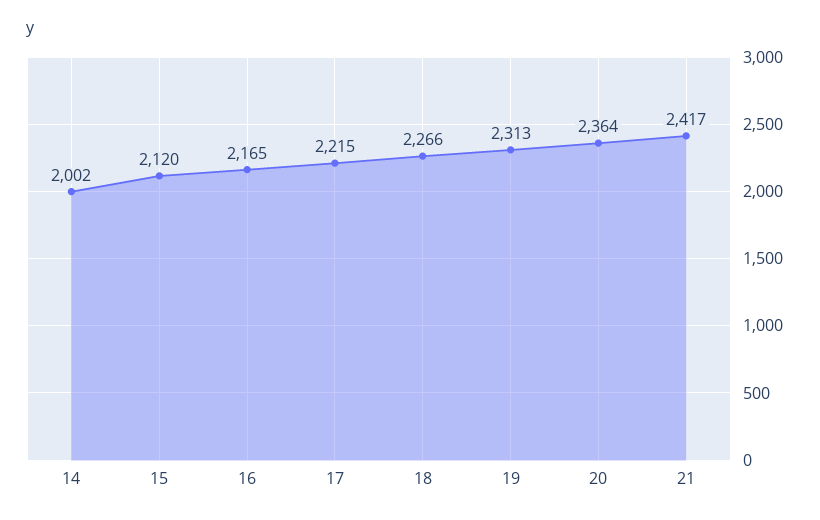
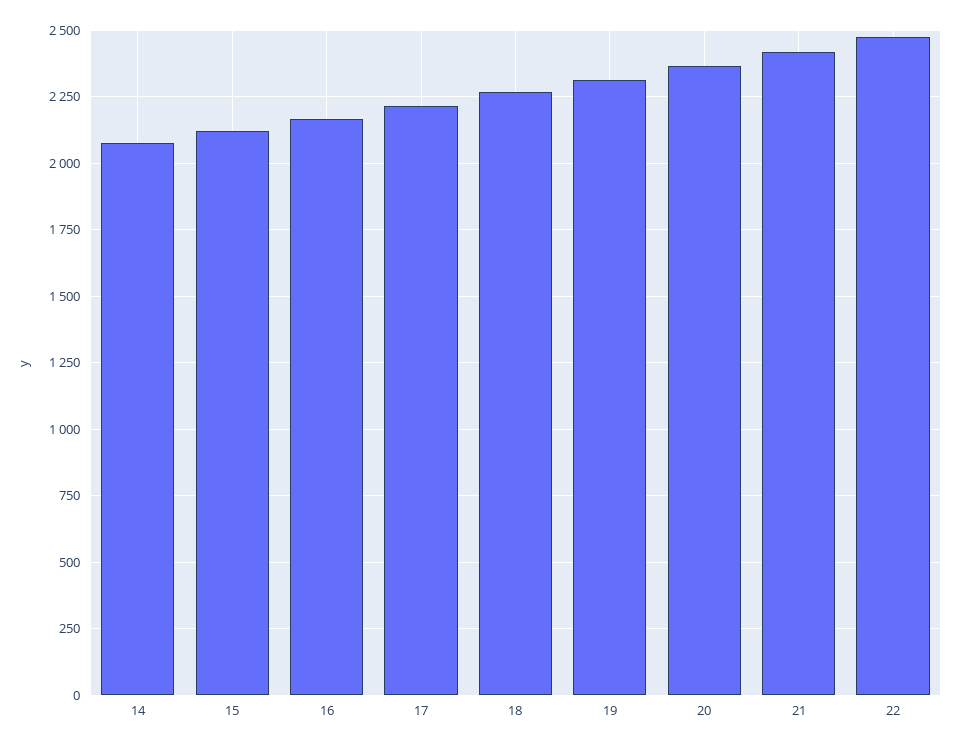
14: 2002 -> 2075
22: none -> 2475

